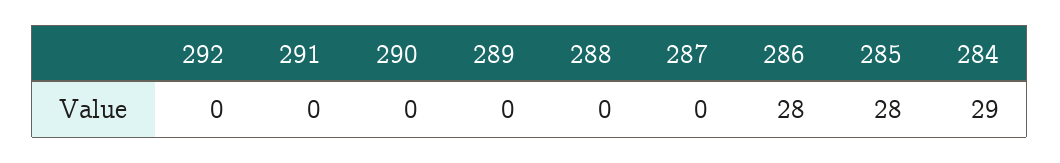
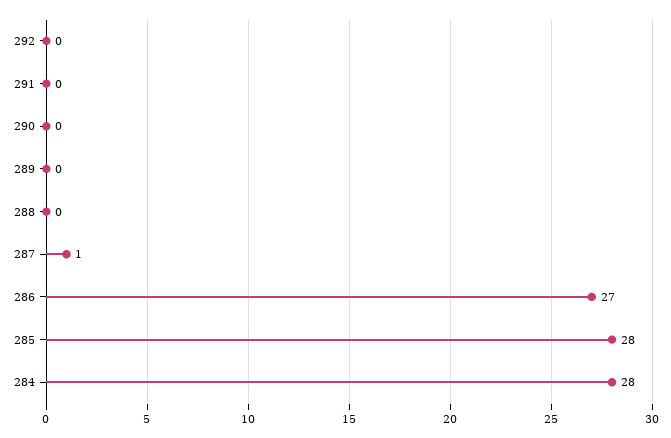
287: 0 -> 1
286: 28 -> 27
284: 29 -> 28

